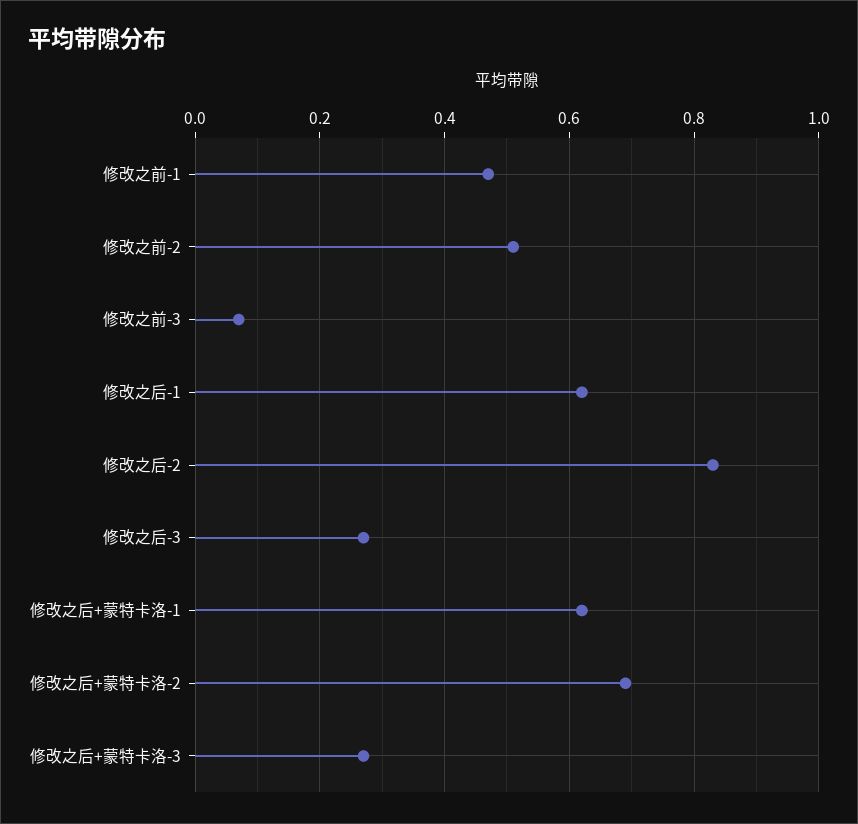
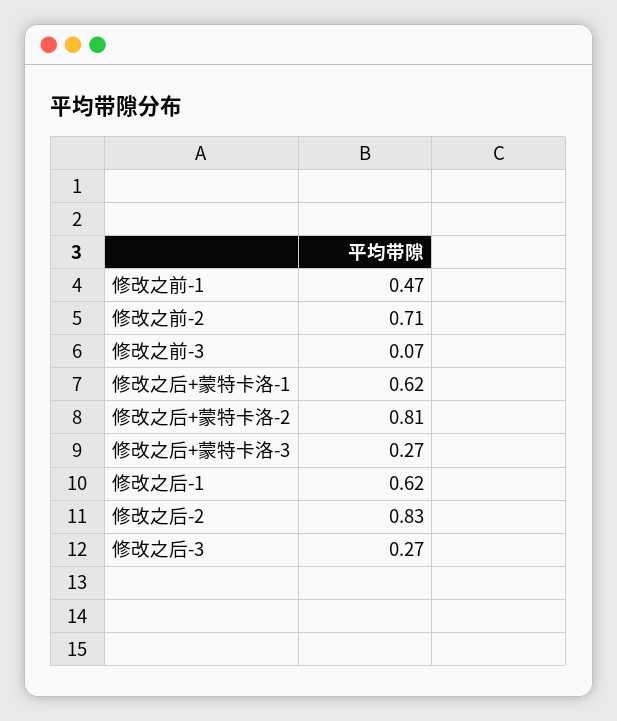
修改之前-2: 0.5 -> 0.71
修改之后+蒙特卡洛-2: 0.7 -> 0.81

